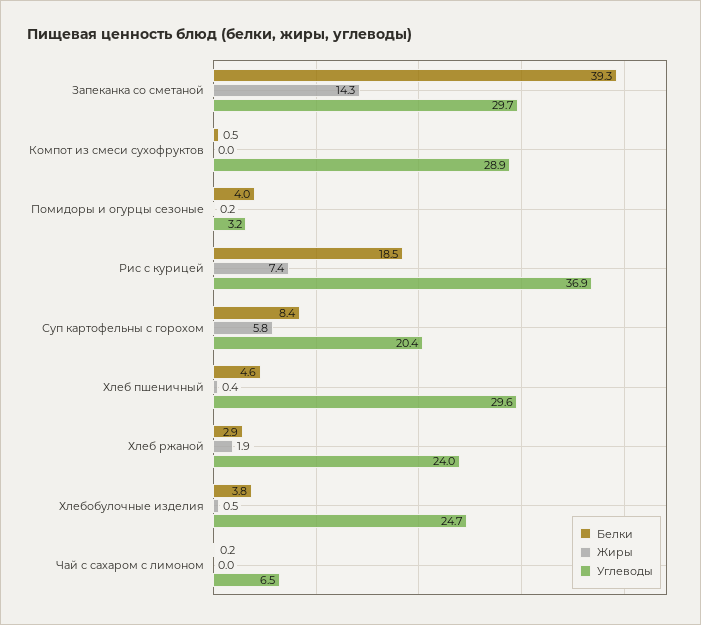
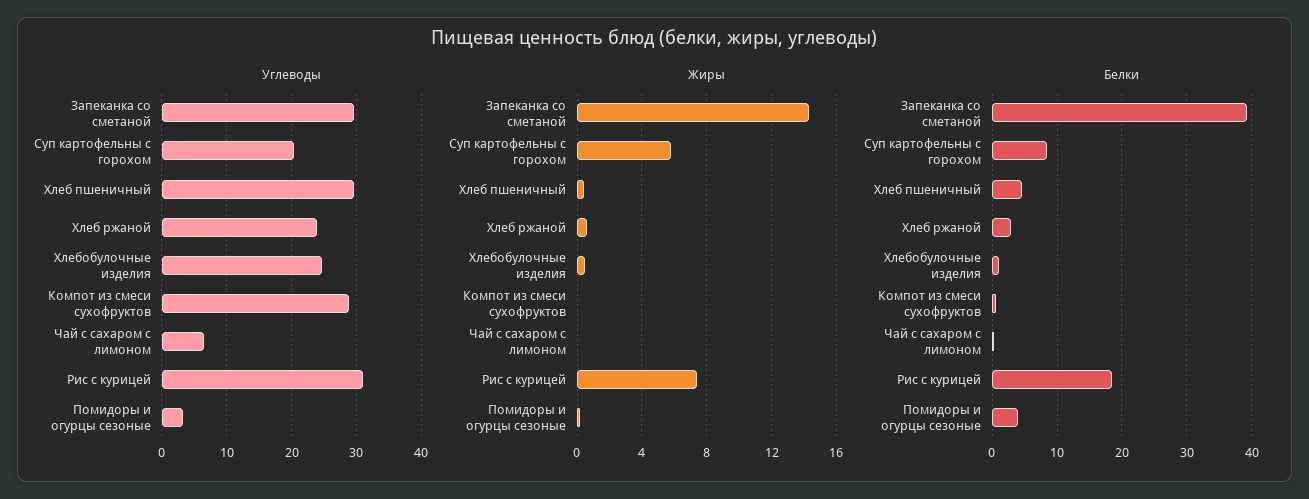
Углеводы, Рис с курицей: 36.9 -> 31
Жиры, Хлеб ржаной: 1.9 -> 0.5
Белки, Хлебобулочные изделия: 3.8 -> 1

